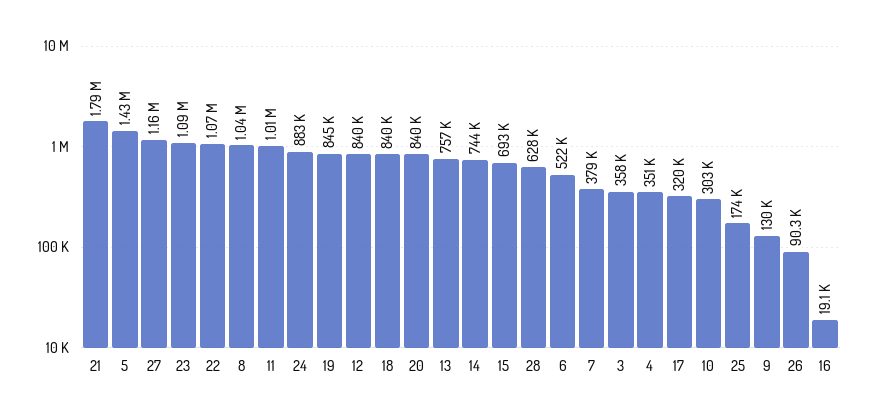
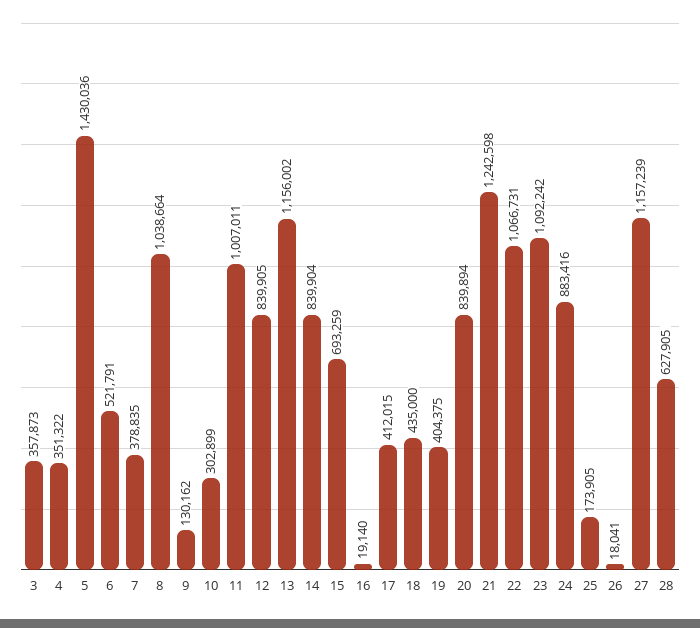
21: 1790000 -> 1242598
19: 845000 -> 404375
18: 840000 -> 435000
13: 757000 -> 1156002
14: 744000 -> 839904
17: 320000 -> 412015
26: 90300 -> 18041

